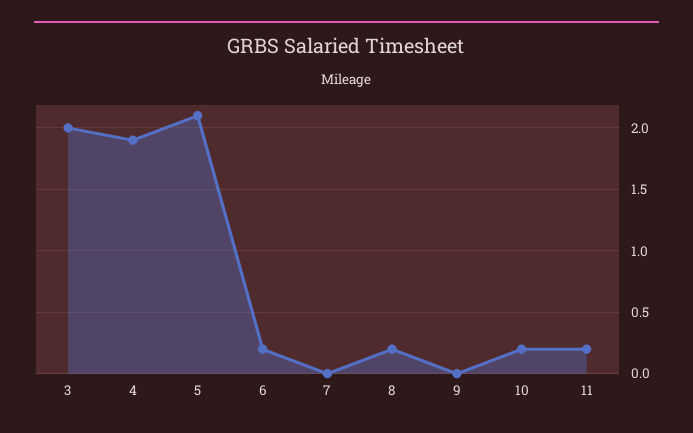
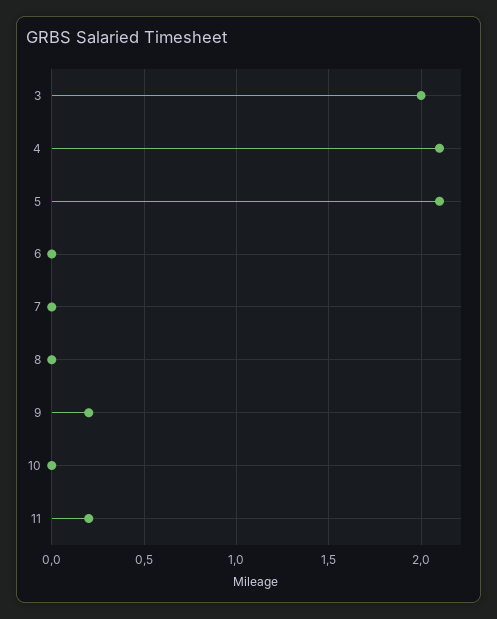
4: 1.9 -> 2.1
6: 0.2 -> 0
8: 0.2 -> 0
9: 0 -> 0.2
10: 0.2 -> 0

